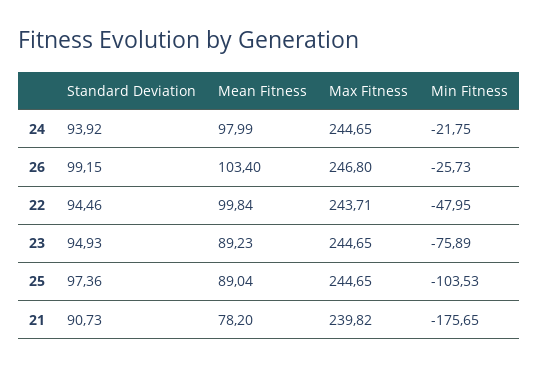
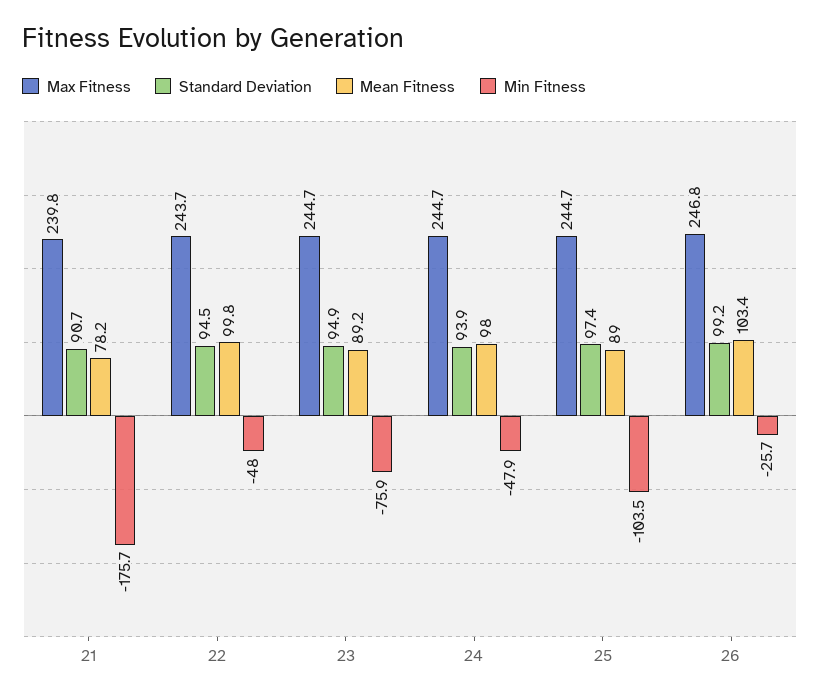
Min Fitness, 24: -21.75 -> -47.9

